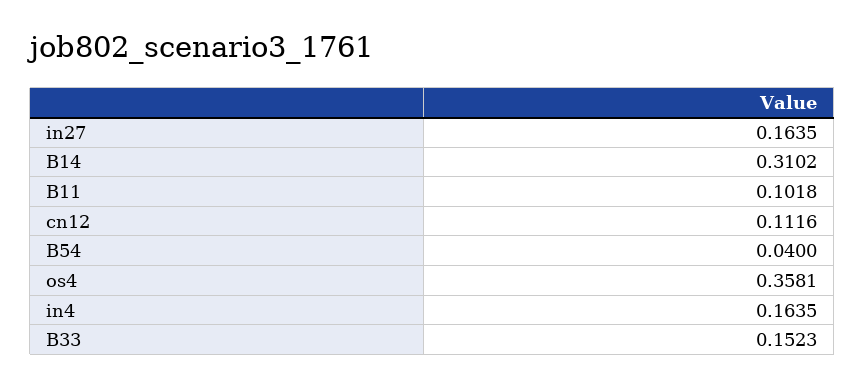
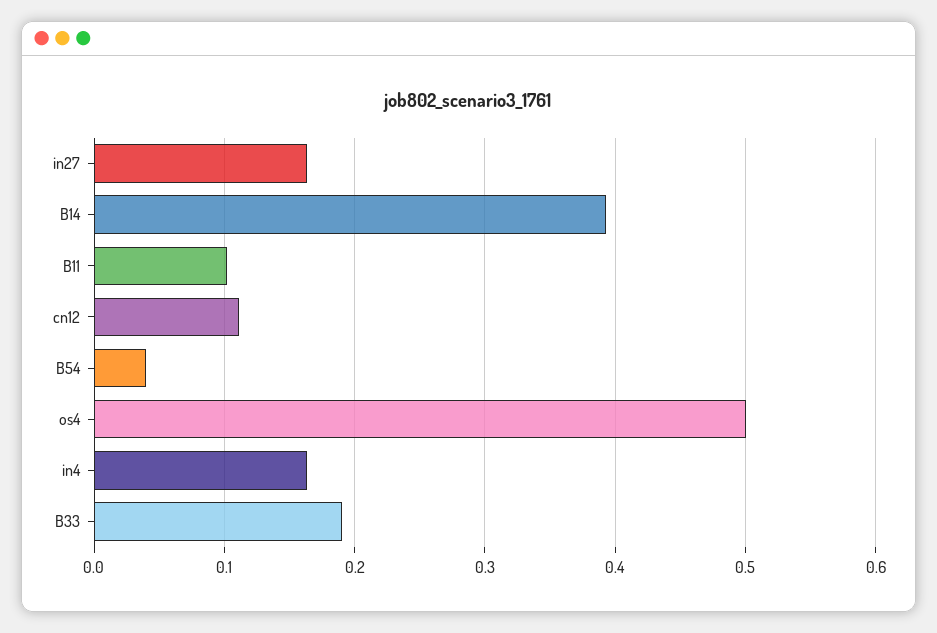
B14: 0.3102 -> 0.39
os4: 0.3581 -> 0.5
B33: 0.1523 -> 0.19

